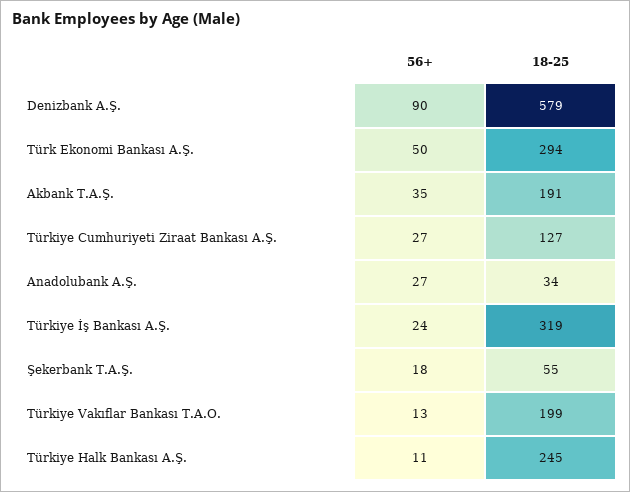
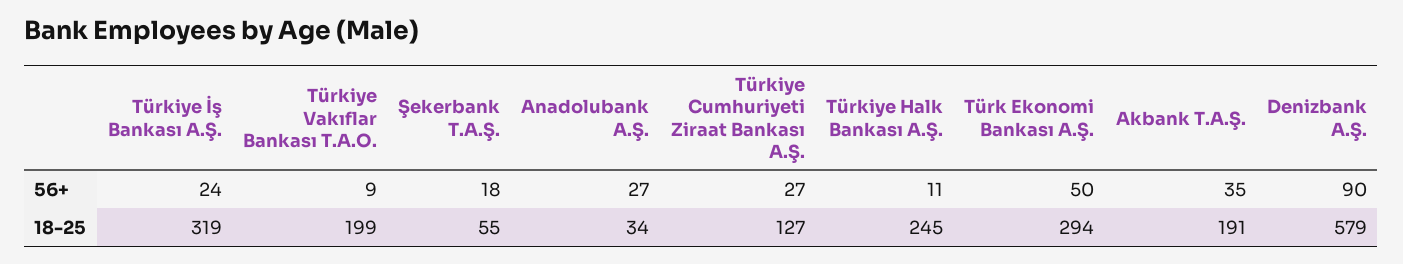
56+, Türkiye Vakıflar Bankası T.A.O.: 13 -> 9

